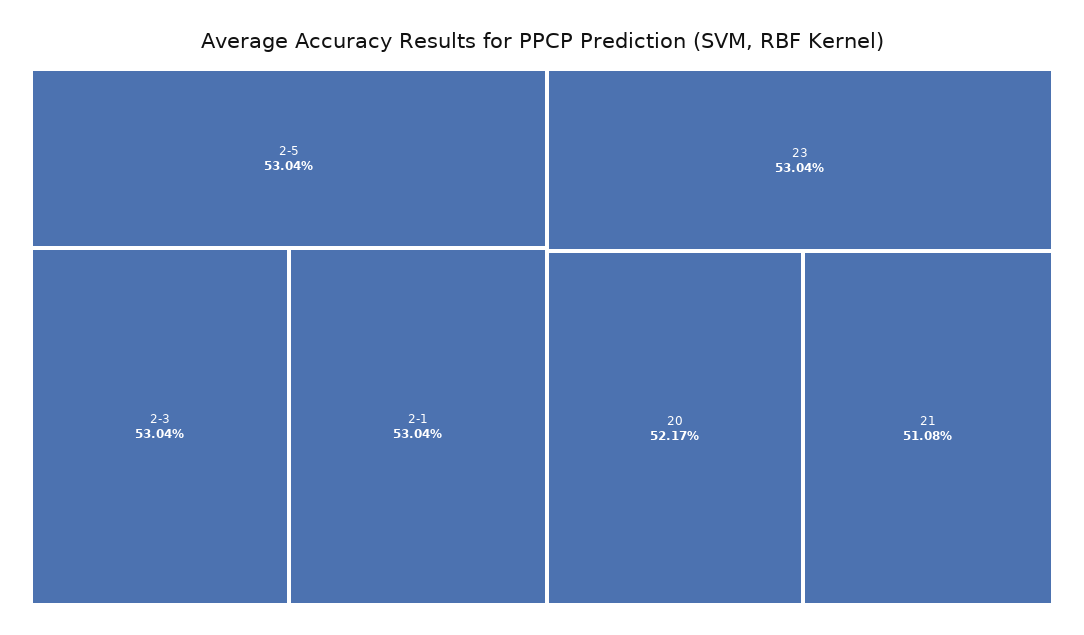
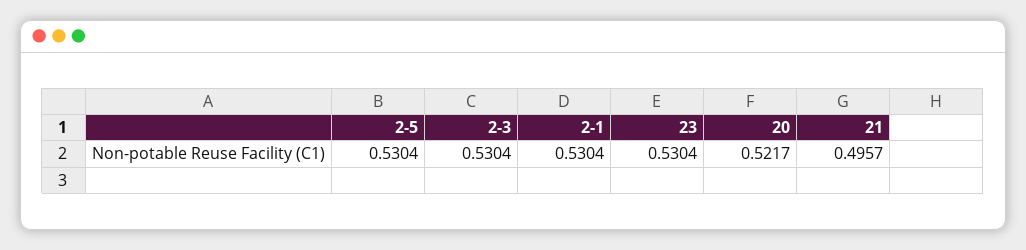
21: 0.5108 -> 0.4957

